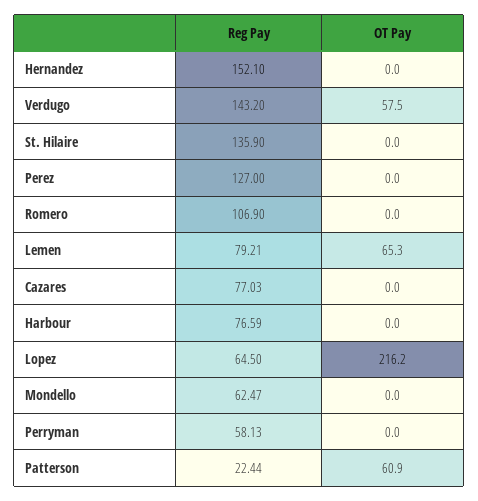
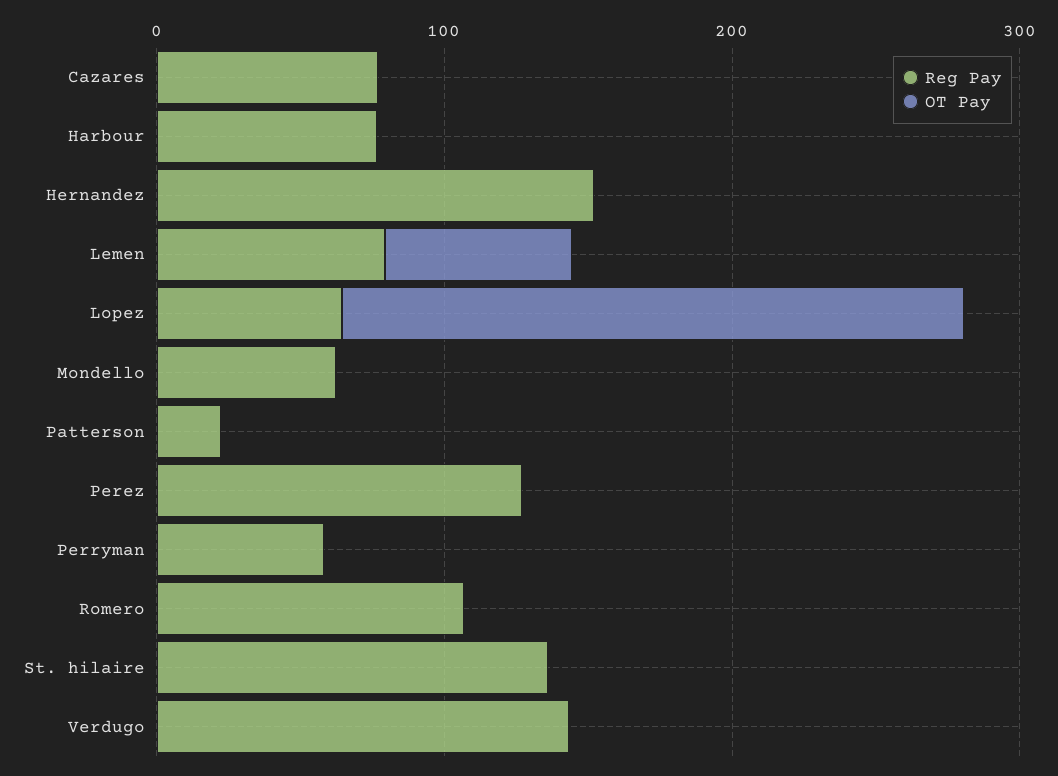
OT Pay, Verdugo: 57.5 -> 0
OT Pay, Patterson: 60.9 -> 0

